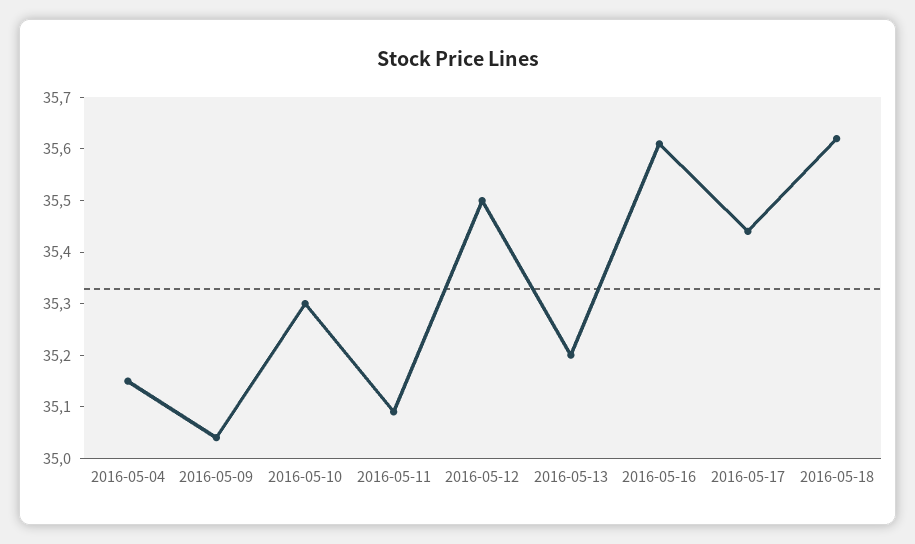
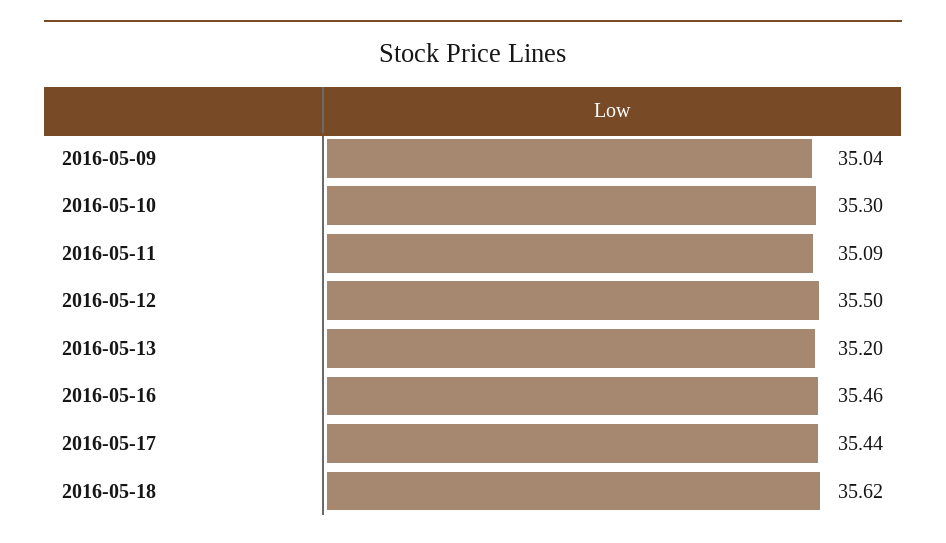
2016-05-04: 35.15 -> none
2016-05-16: 35.6 -> 35.46

